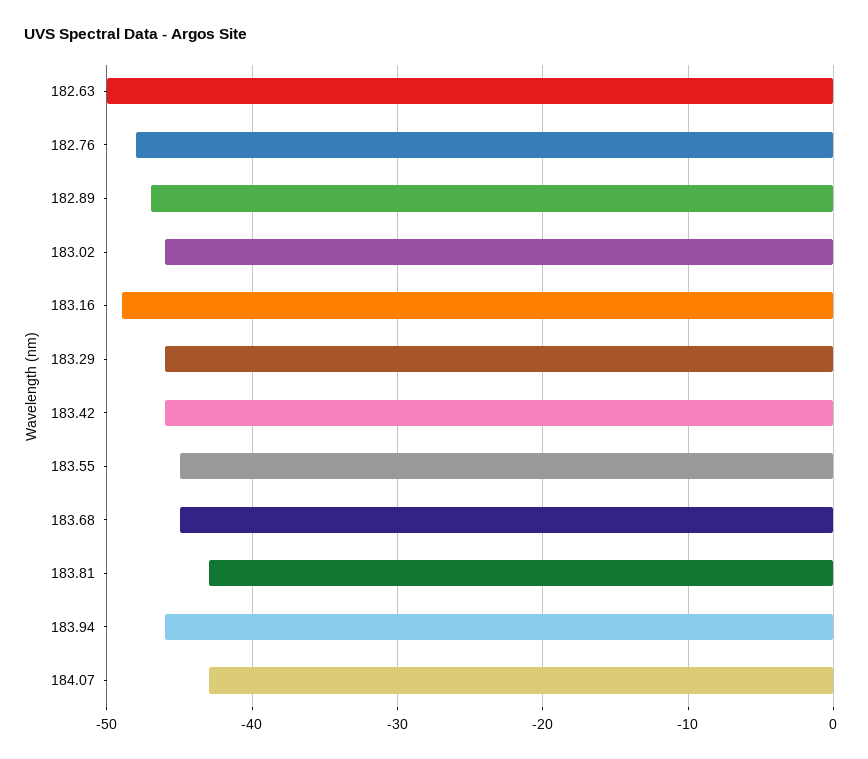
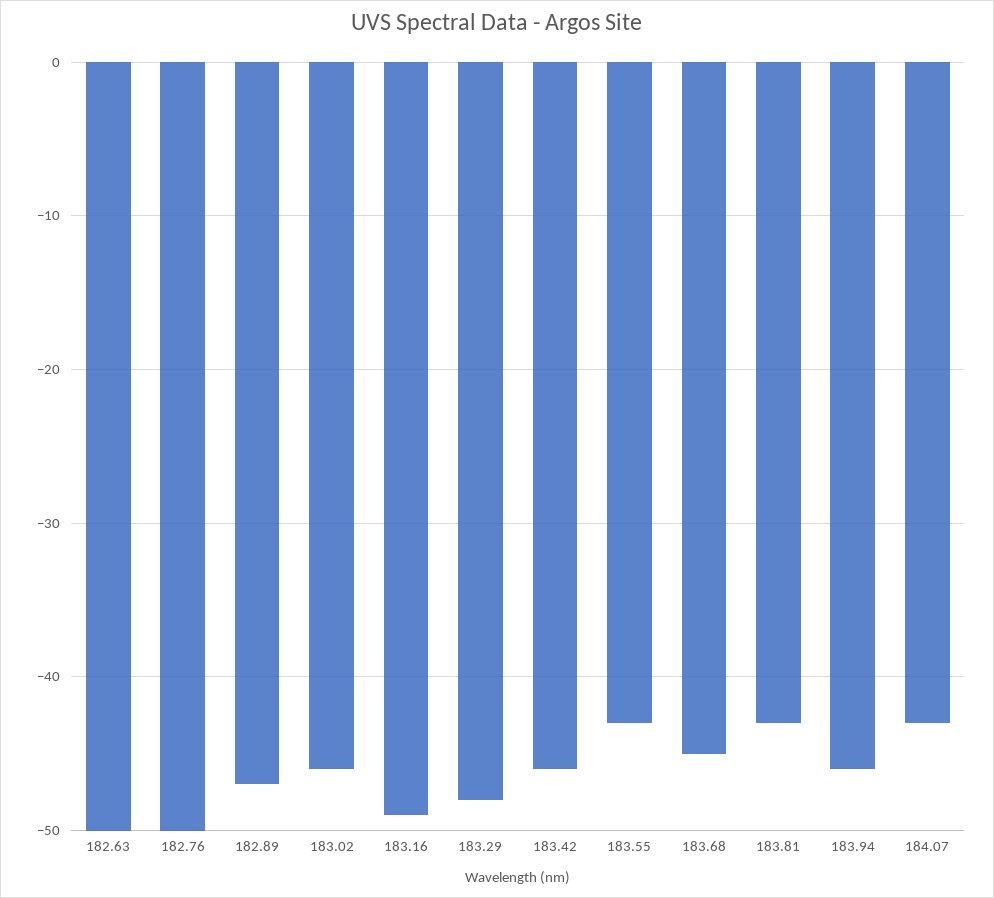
182.76: -48 -> -50
183.29: -46 -> -48
183.55: -45 -> -43

